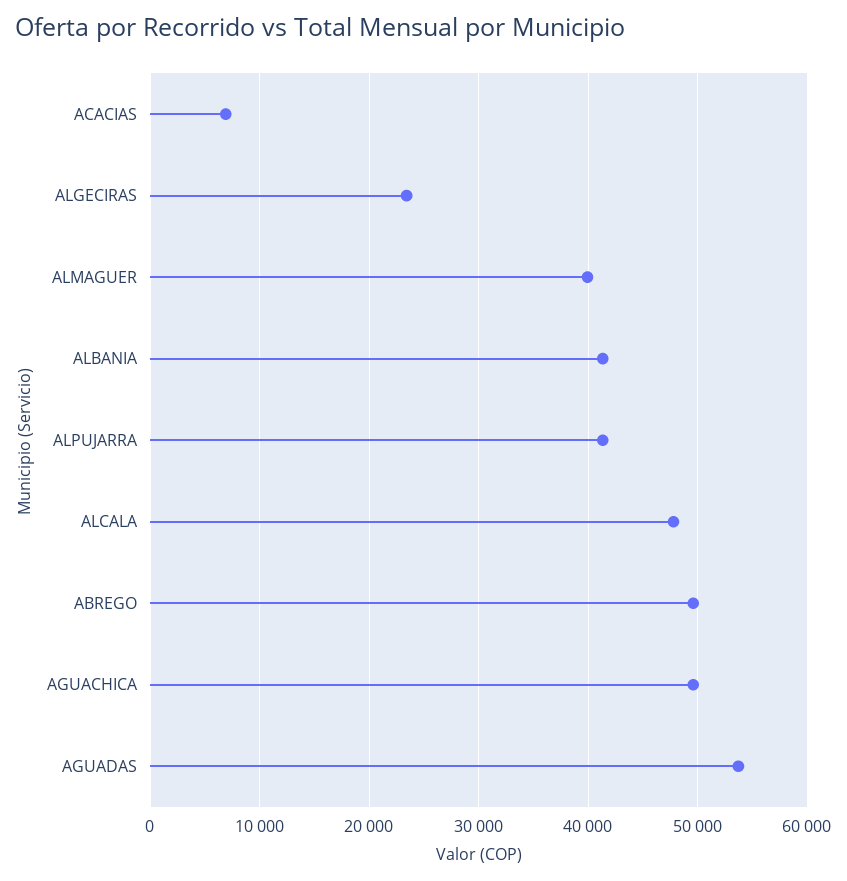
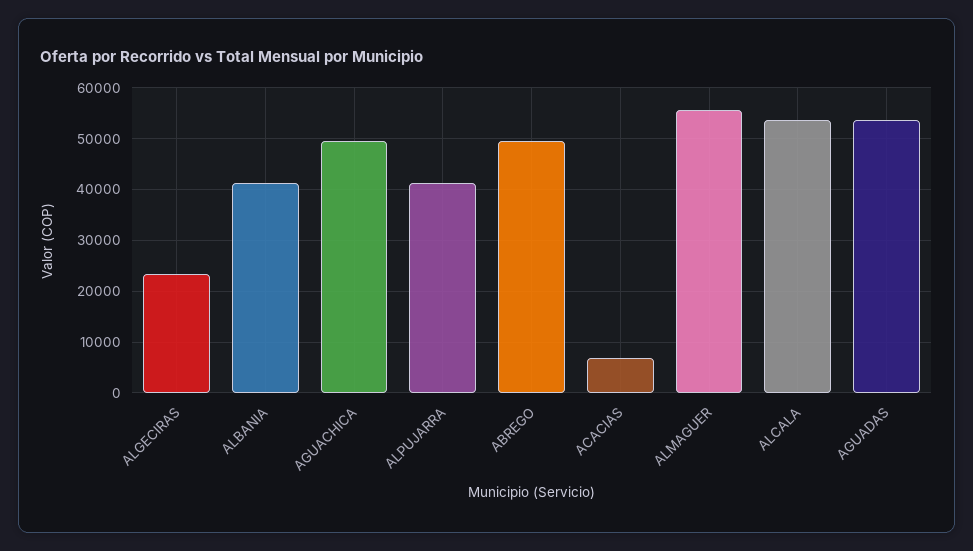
ALMAGUER: 40000 -> 56000
ALCALA: 48000 -> 54000

